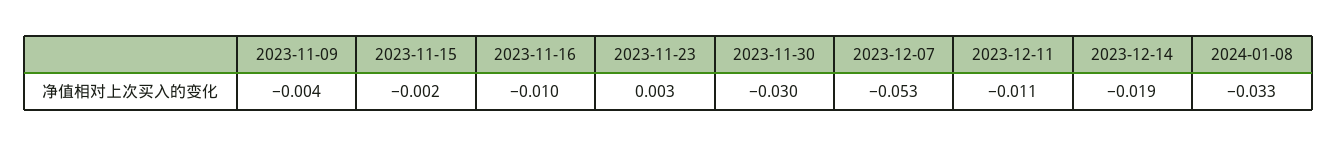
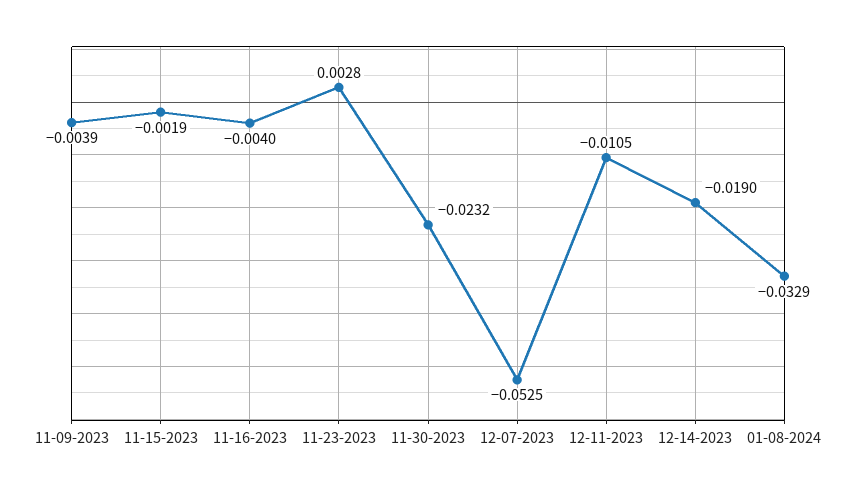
2023-11-16: -0.01 -> -0.004
2023-11-30: -0.03 -> -0.0232

